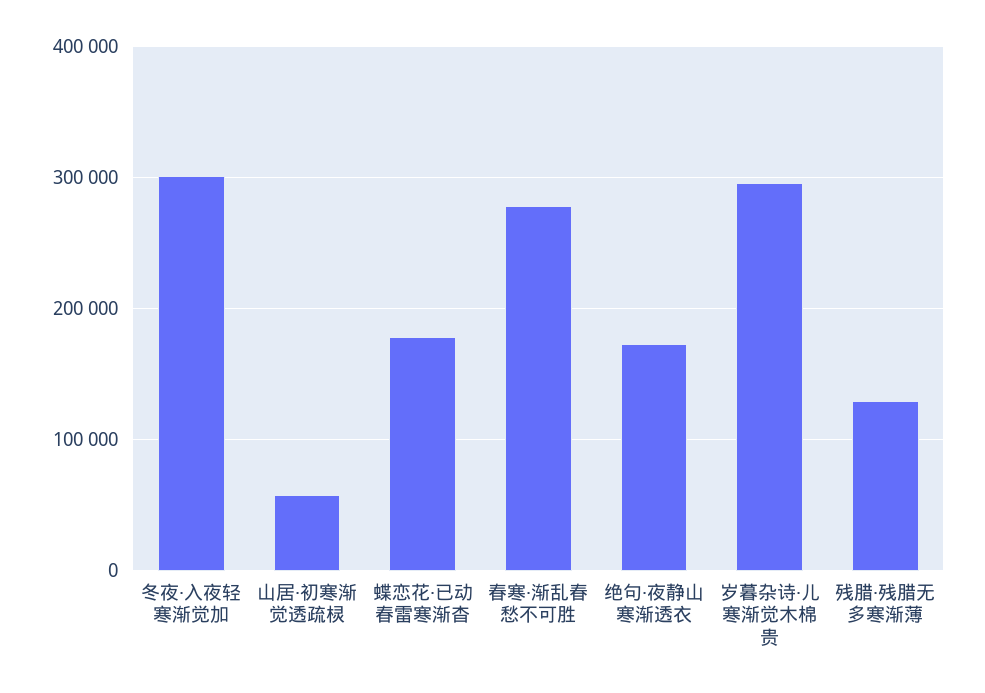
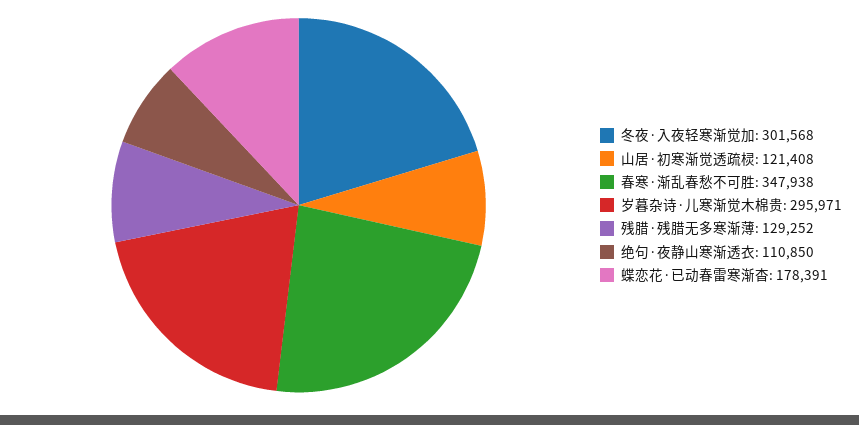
山居·初寒渐觉透疏棂: 60000 -> 121408
春寒·渐乱春愁不可胜: 280000 -> 347938
绝句·夜静山寒渐透衣: 170000 -> 110850

